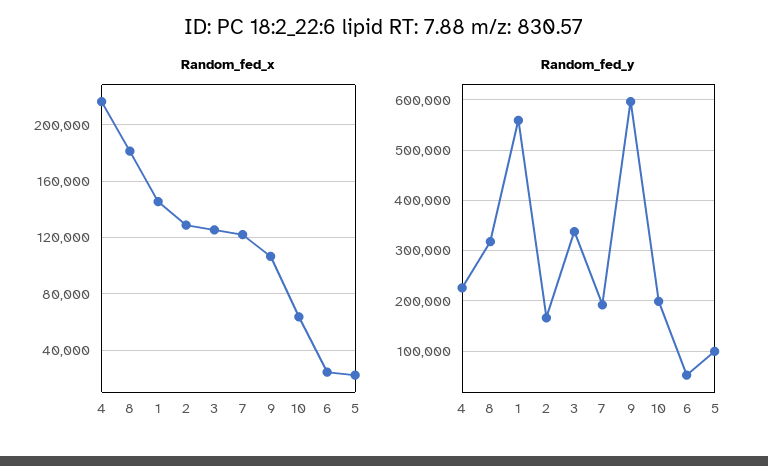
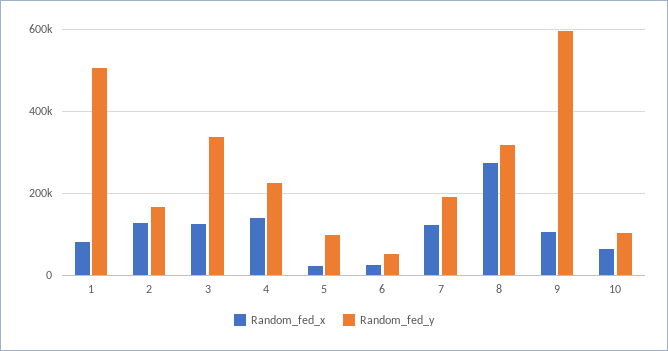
Random_fed_x, 4: 215000 -> 140000
Random_fed_x, 8: 180000 -> 280000
Random_fed_x, 1: 145000 -> 80000
Random_fed_y, 1: 560000 -> 500000
Random_fed_y, 10: 200000 -> 100000

